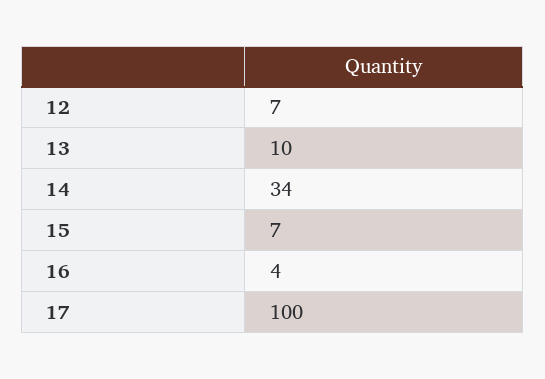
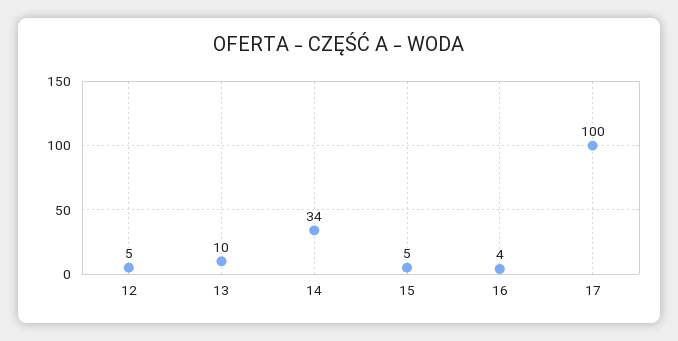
12: 7 -> 5
15: 7 -> 5

